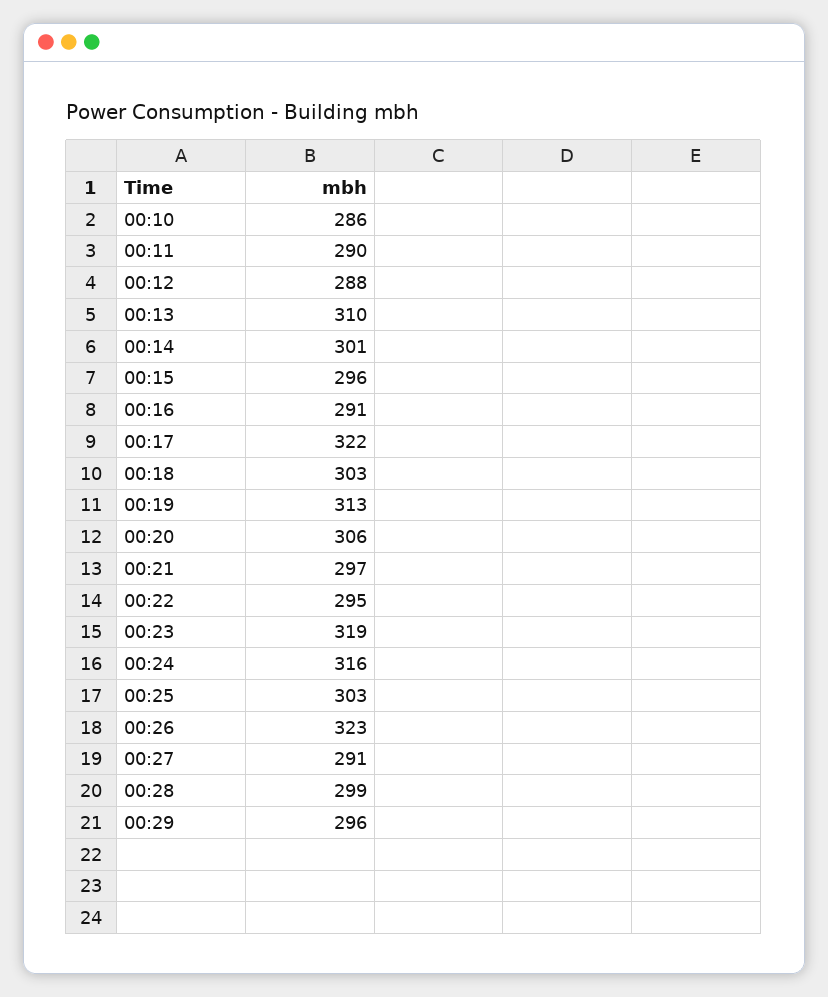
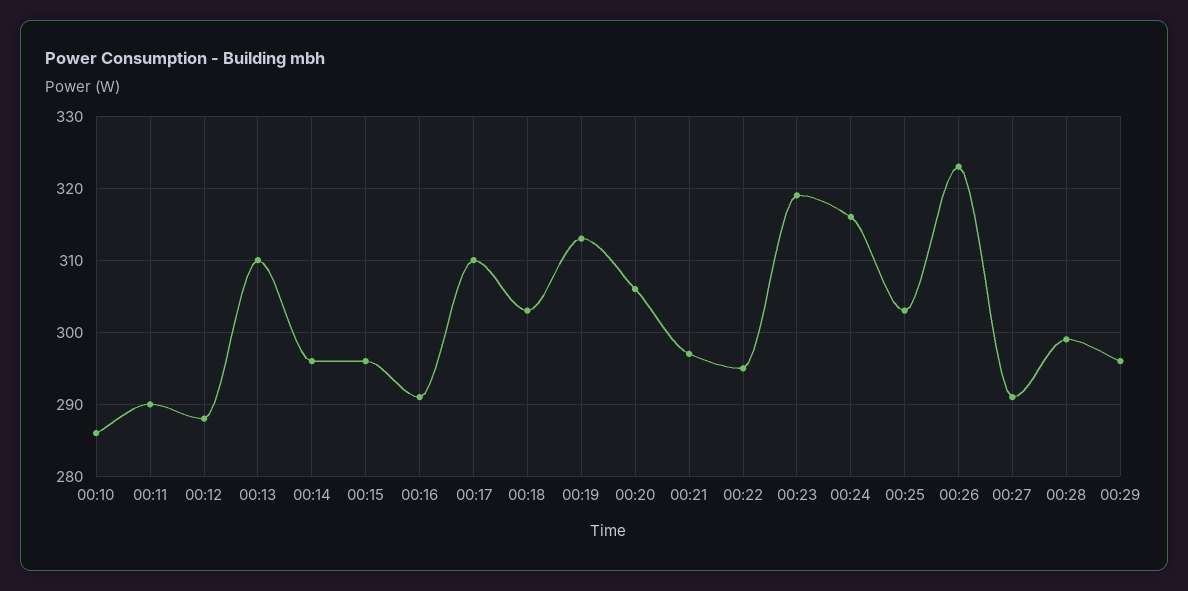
00:14: 301 -> 296
00:17: 322 -> 310

